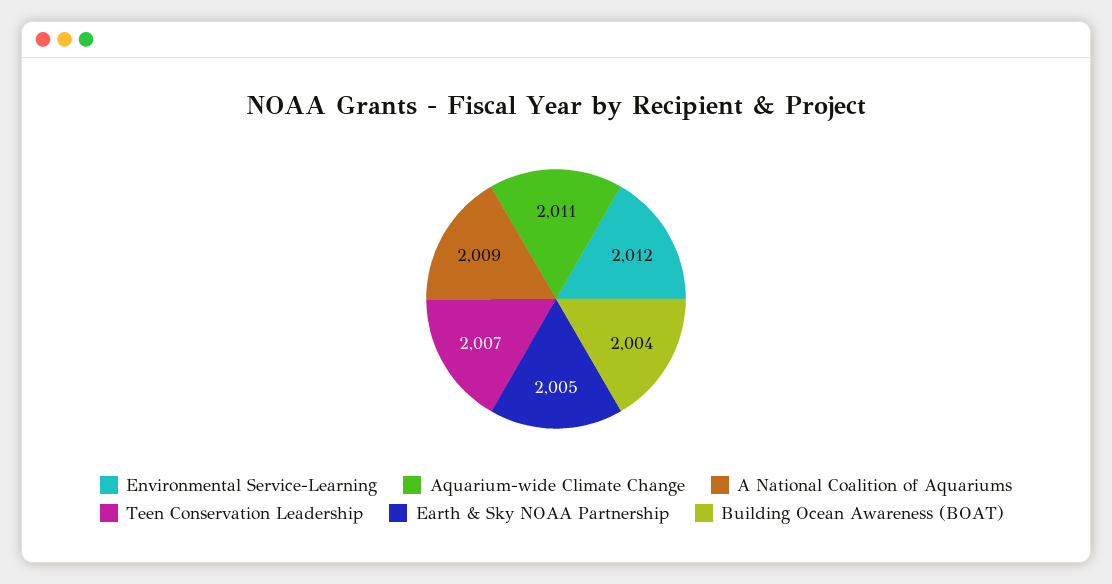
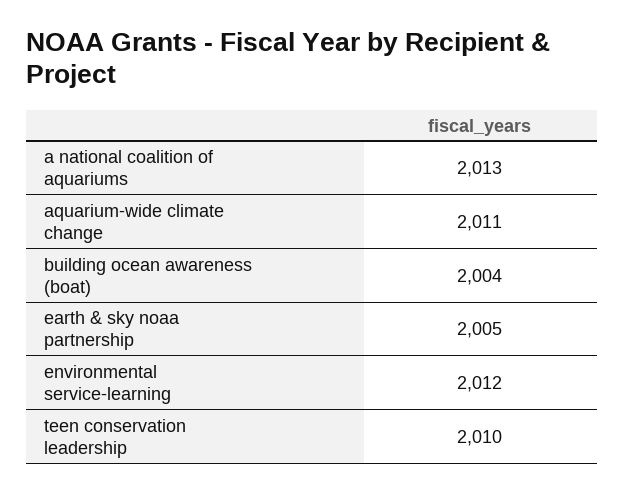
A National Coalition of Aquariums: 2009 -> 2013
Teen Conservation Leadership: 2007 -> 2010

